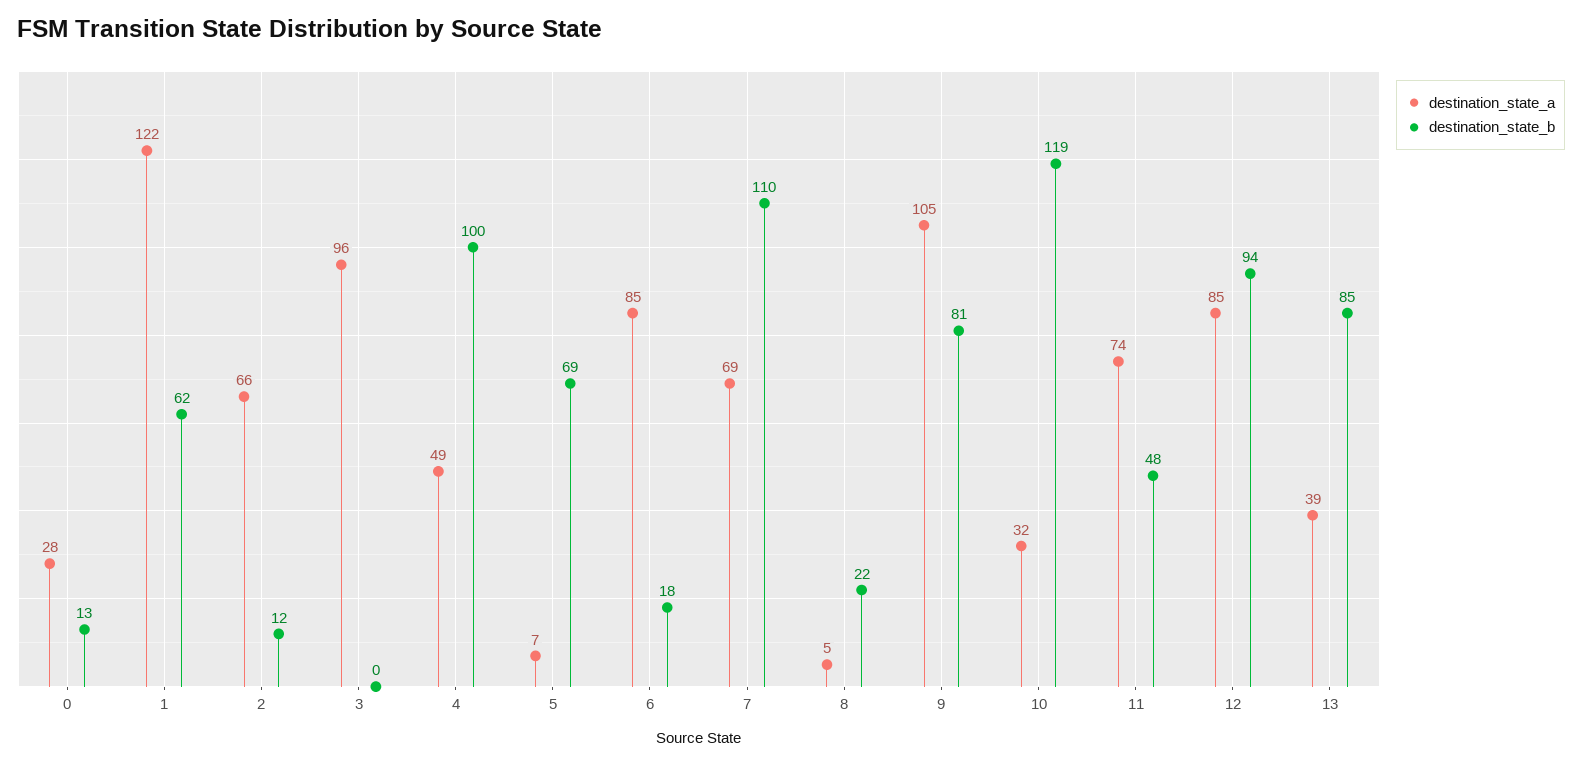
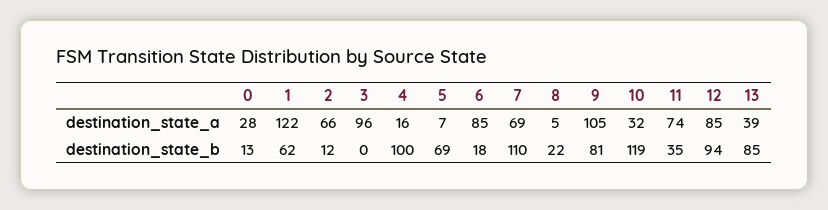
destination_state_a, 4: 49 -> 16
destination_state_b, 11: 48 -> 35

